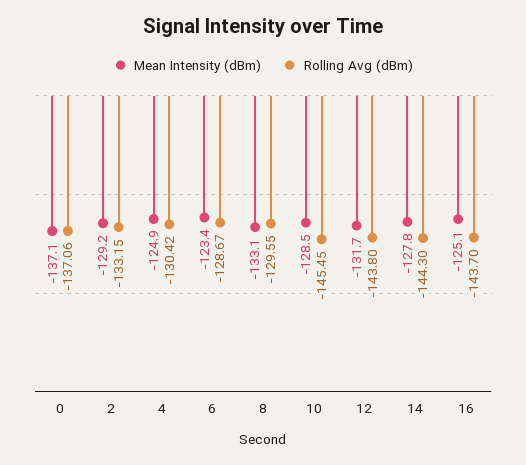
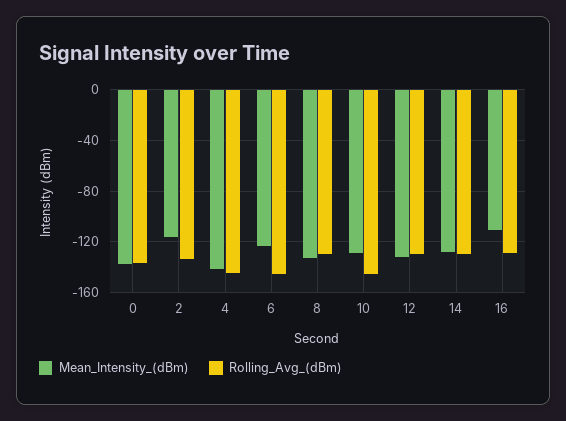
Mean Intensity (dBm), 2: -129.2 -> -115
Mean Intensity (dBm), 4: -124.9 -> -140
Rolling Avg (dBm), 4: -130.42 -> -145
Rolling Avg (dBm), 6: -128.67 -> -145
Rolling Avg (dBm), 12: -143.8 -> -130
Rolling Avg (dBm), 14: -144.3 -> -130
Mean Intensity (dBm), 16: -125.1 -> -110
Rolling Avg (dBm), 16: -143.7 -> -130

